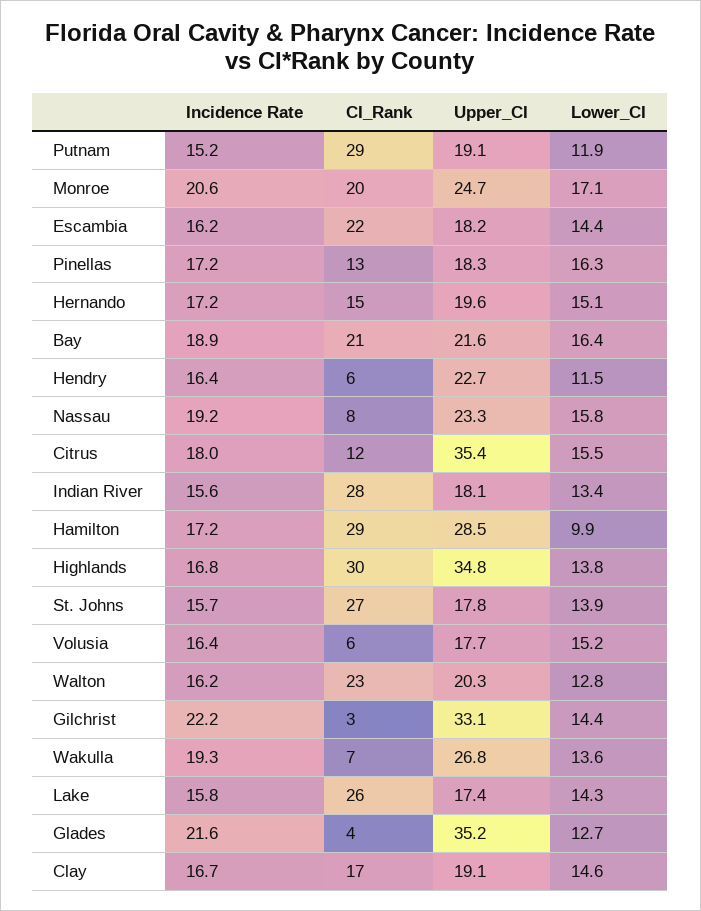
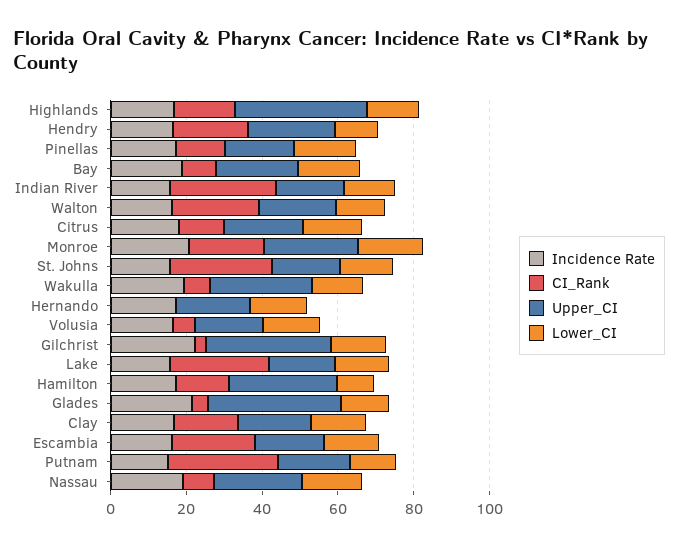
CI_Rank, Hernando: 15 -> 0
CI_Rank, Bay: 21 -> 10
CI_Rank, Hendry: 6 -> 20
Upper_CI, Citrus: 35.4 -> 20
CI_Rank, Hamilton: 29 -> 15
CI_Rank, Highlands: 30 -> 15

